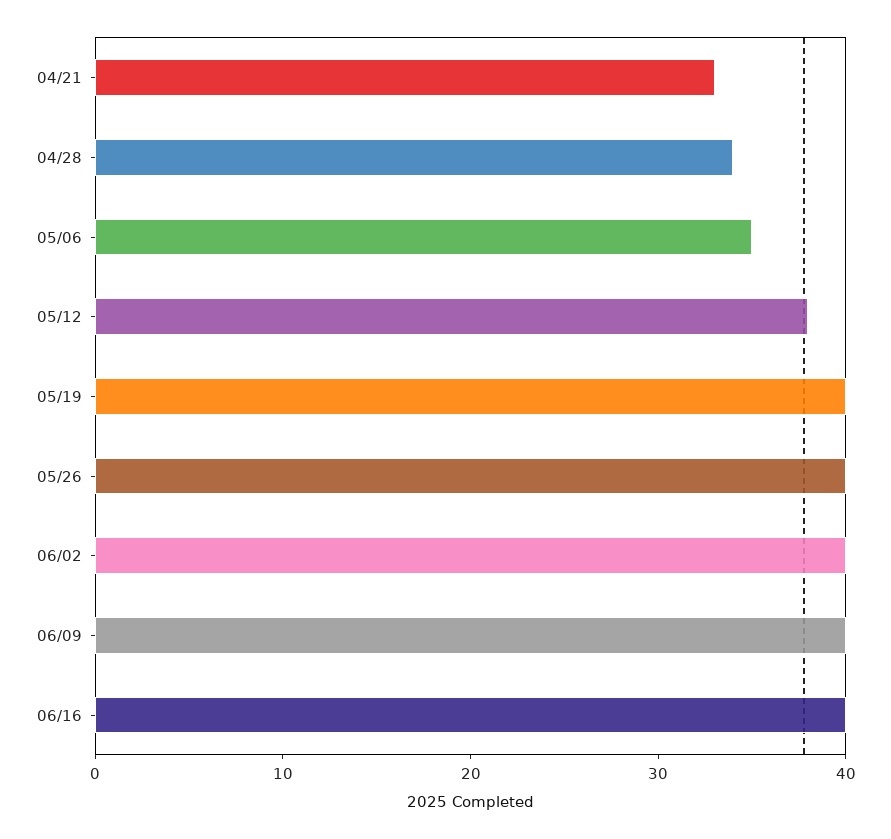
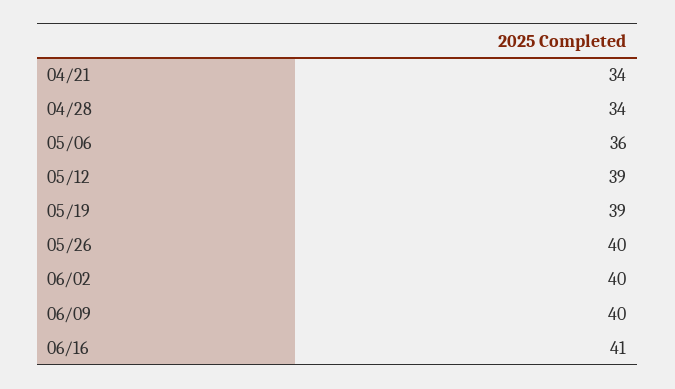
04/21: 33 -> 34
05/06: 35 -> 36
05/12: 38 -> 39
05/19: 40 -> 39
06/16: 40 -> 41

